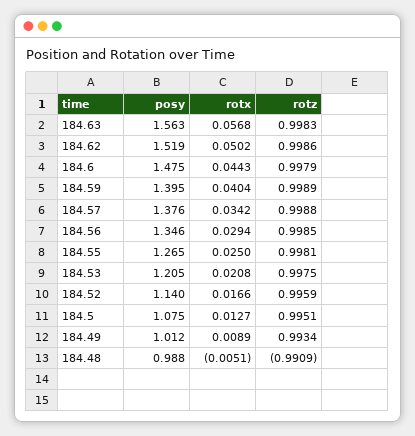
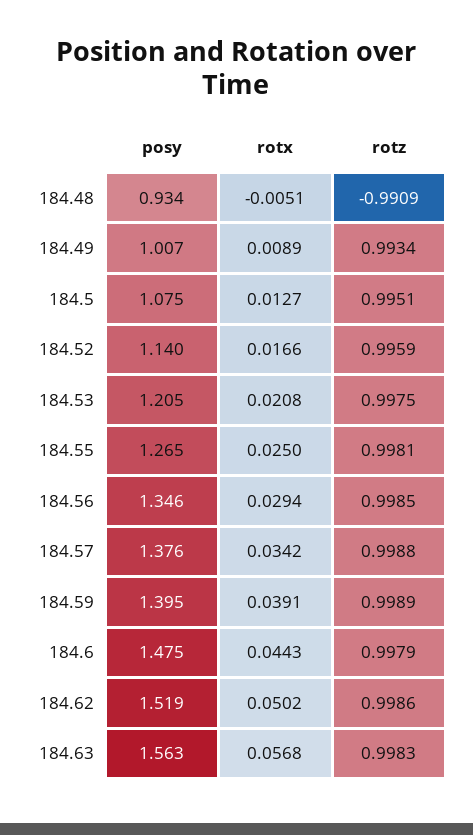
rotx, 184.59: 0.0404 -> 0.0391
posy, 184.49: 1.012 -> 1.007
posy, 184.48: 0.988 -> 0.934

